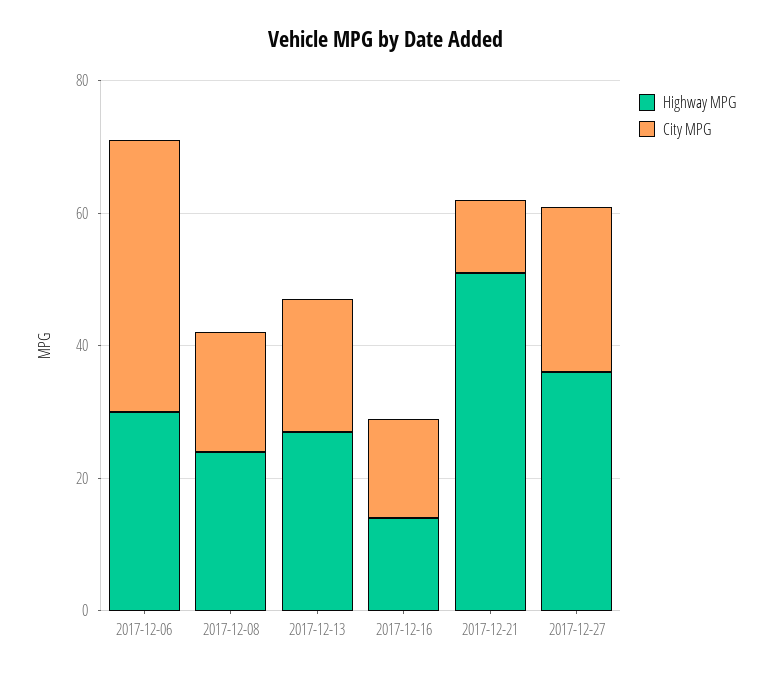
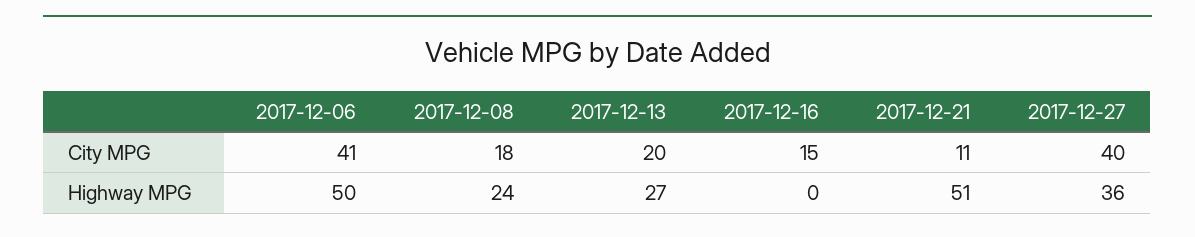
Highway MPG, 2017-12-06: 30 -> 50
Highway MPG, 2017-12-16: 15 -> 0
City MPG, 2017-12-27: 25 -> 40

